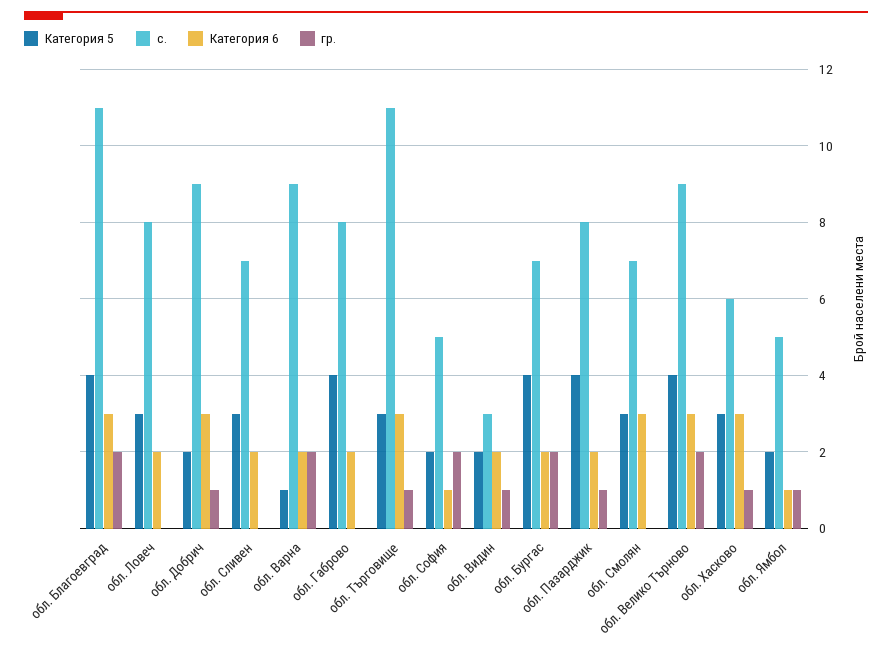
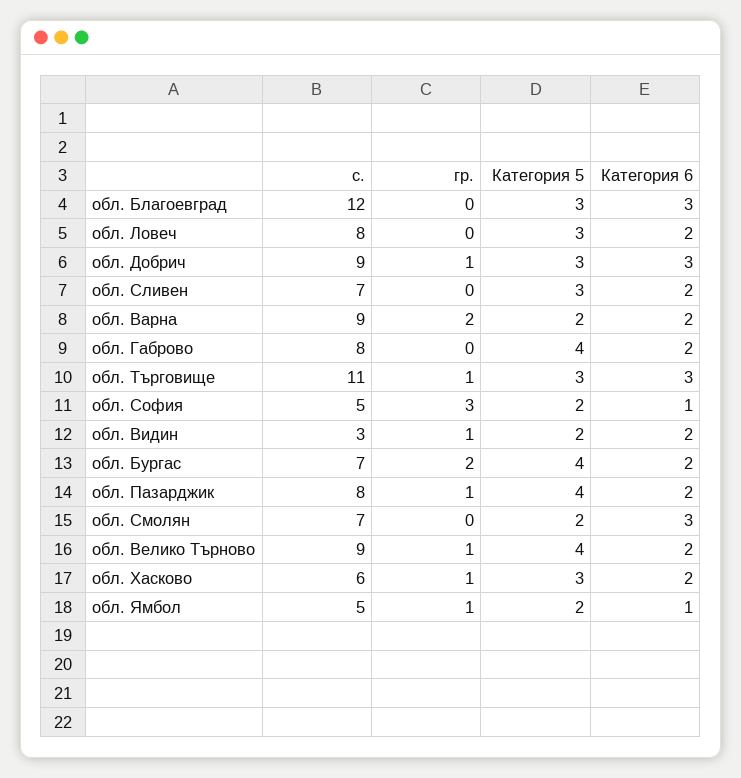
Категория 5, обл. Благоевград: 4 -> 3
с., обл. Благоевград: 11 -> 12
гр., обл. Благоевград: 2 -> 0
Категория 5, обл. Добрич: 2 -> 3
Категория 5, обл. Варна: 1 -> 2
гр., обл. София: 2 -> 3
Категория 5, обл. Смолян: 3 -> 2
Категория 6, обл. Велико Търново: 3 -> 2
гр., обл. Велико Търново: 2 -> 1
Категория 6, обл. Хасково: 3 -> 2

